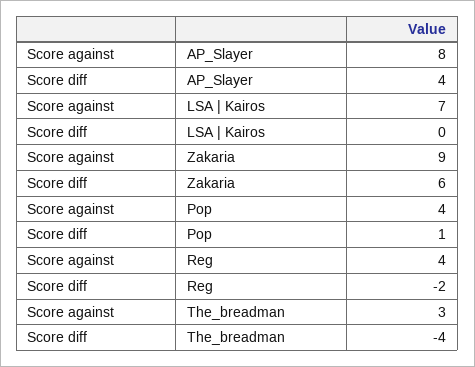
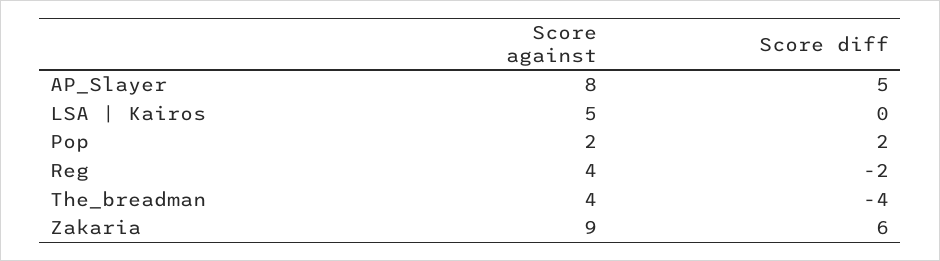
Score diff, AP_Slayer: 4 -> 5
Score against, LSA | Kairos: 7 -> 5
Score against, Pop: 4 -> 2
Score diff, Pop: 1 -> 2
Score against, The_breadman: 3 -> 4

